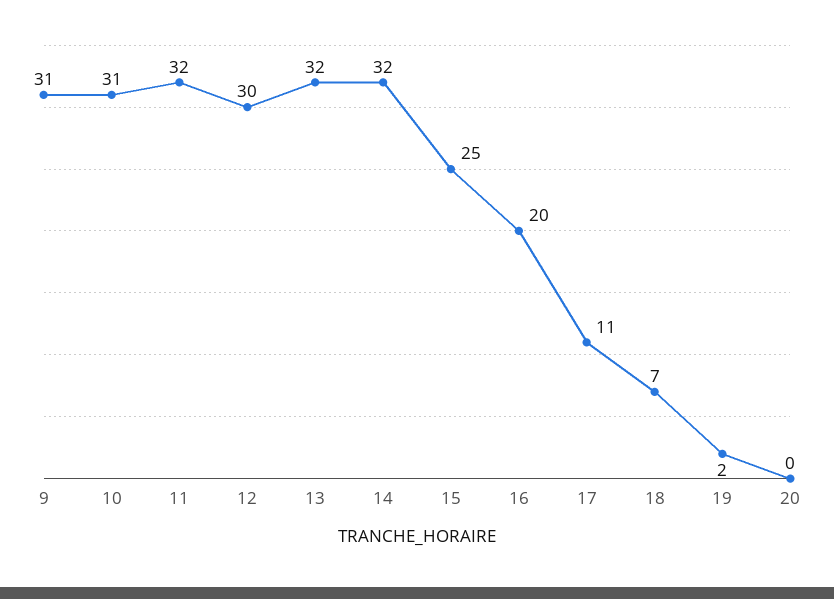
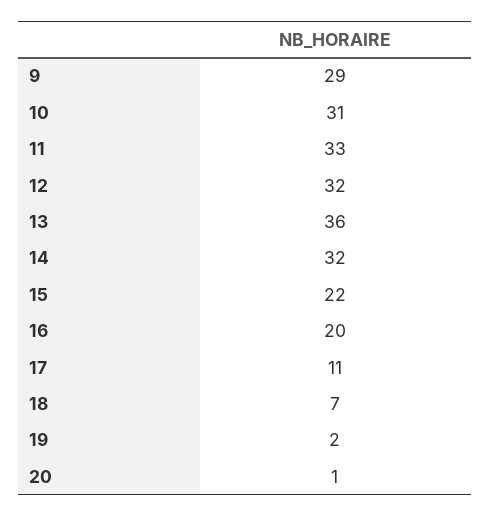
9: 31 -> 29
11: 32 -> 33
12: 30 -> 32
13: 32 -> 36
15: 25 -> 22
20: 0 -> 1

